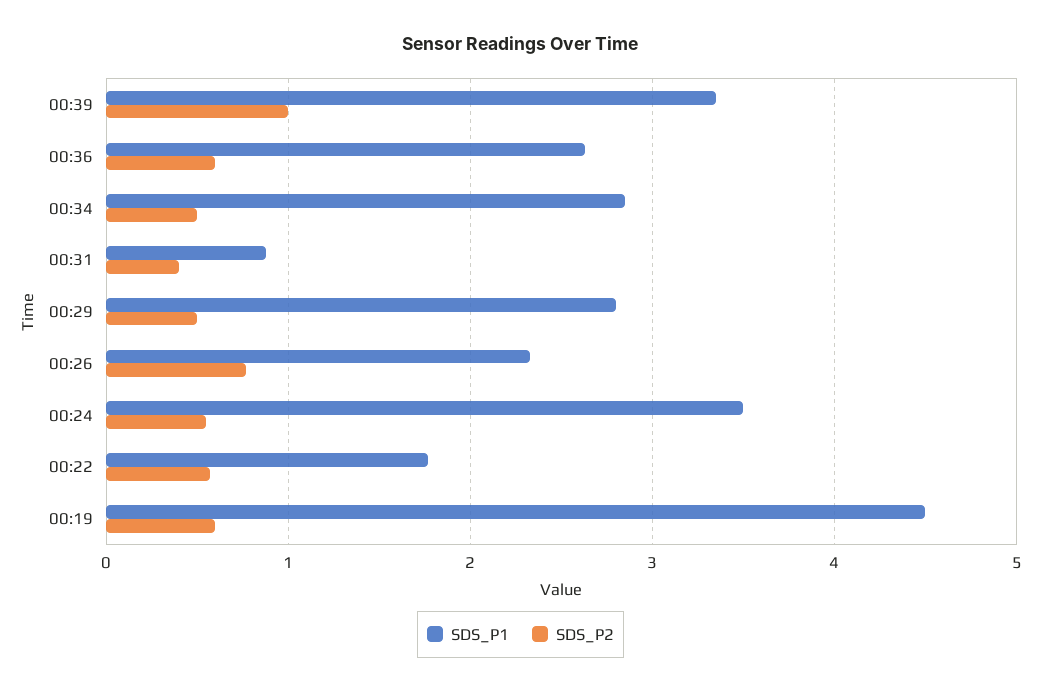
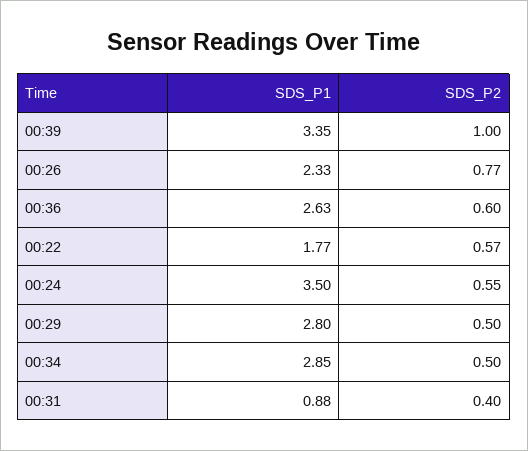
SDS_P1, 00:19: 4.5 -> none
SDS_P2, 00:19: 0.6 -> none

